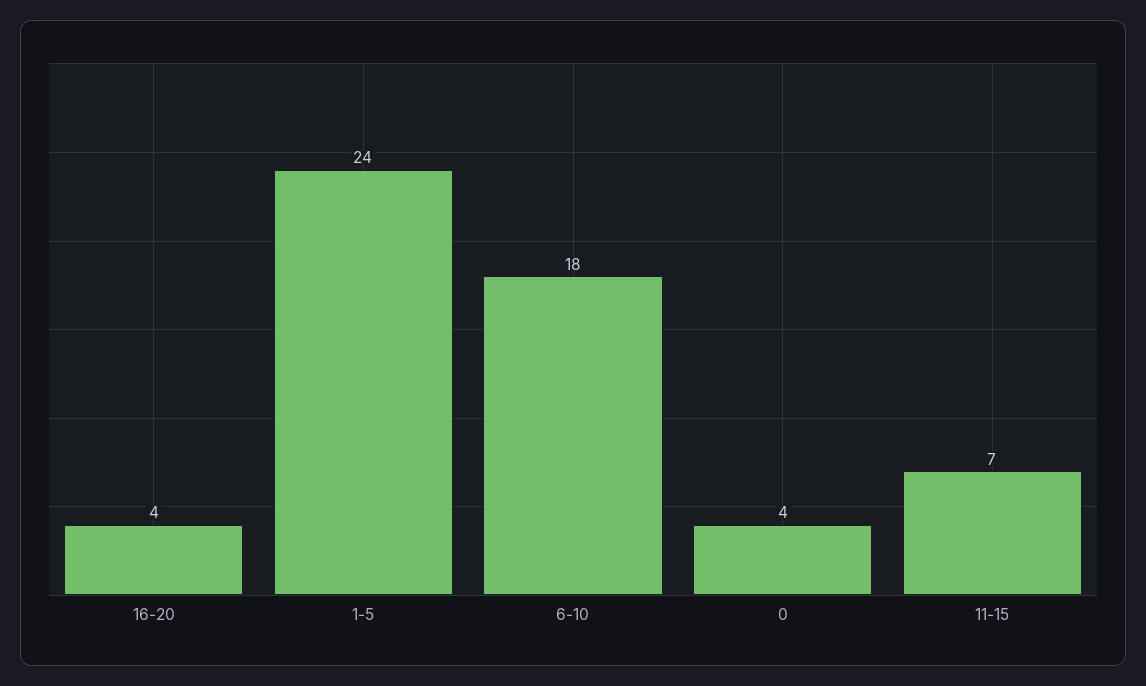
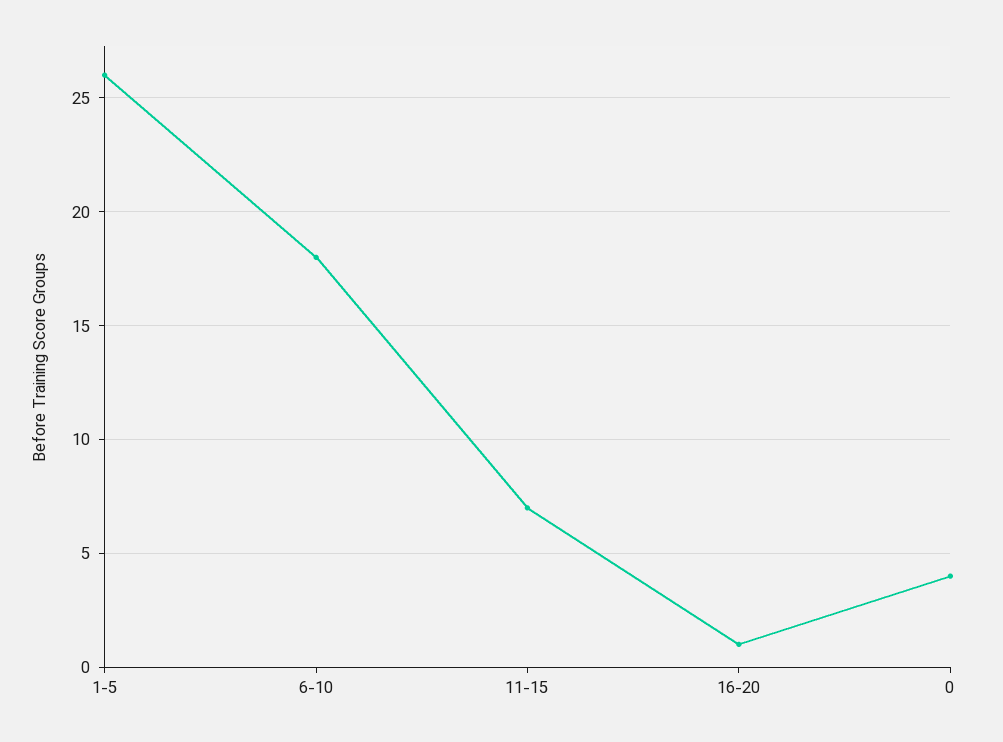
16-20: 4 -> 1
1-5: 24 -> 26

